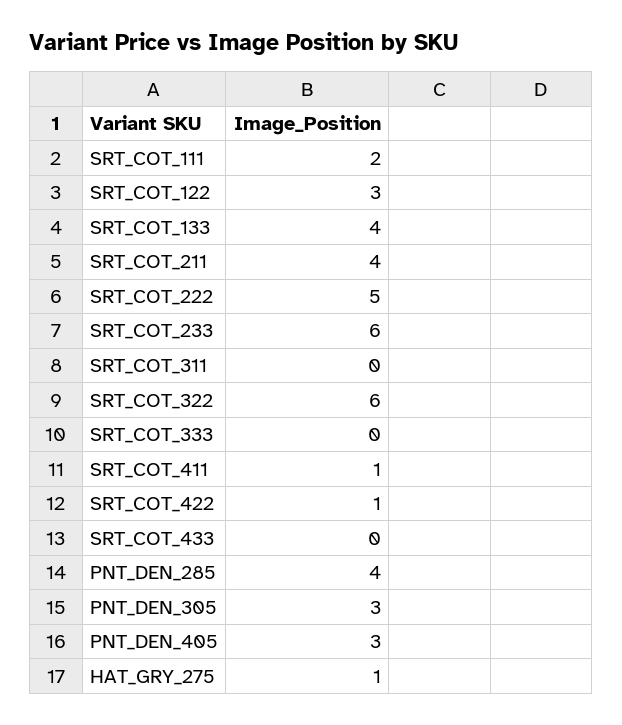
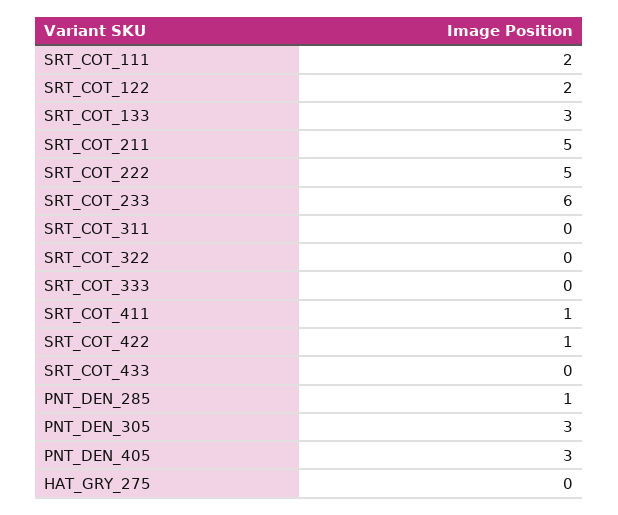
SRT_COT_122: 3 -> 2
SRT_COT_133: 4 -> 3
SRT_COT_211: 4 -> 5
SRT_COT_322: 6 -> 0
PNT_DEN_285: 4 -> 1
HAT_GRY_275: 1 -> 0

